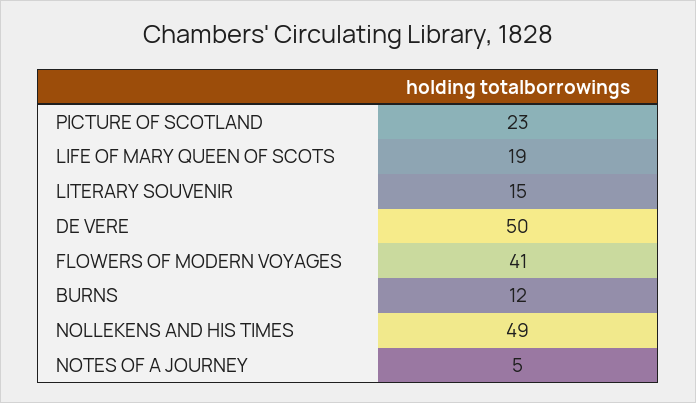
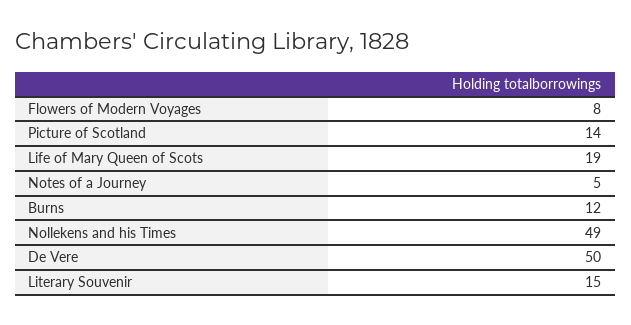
PICTURE OF SCOTLAND: 23 -> 14
FLOWERS OF MODERN VOYAGES: 41 -> 8

